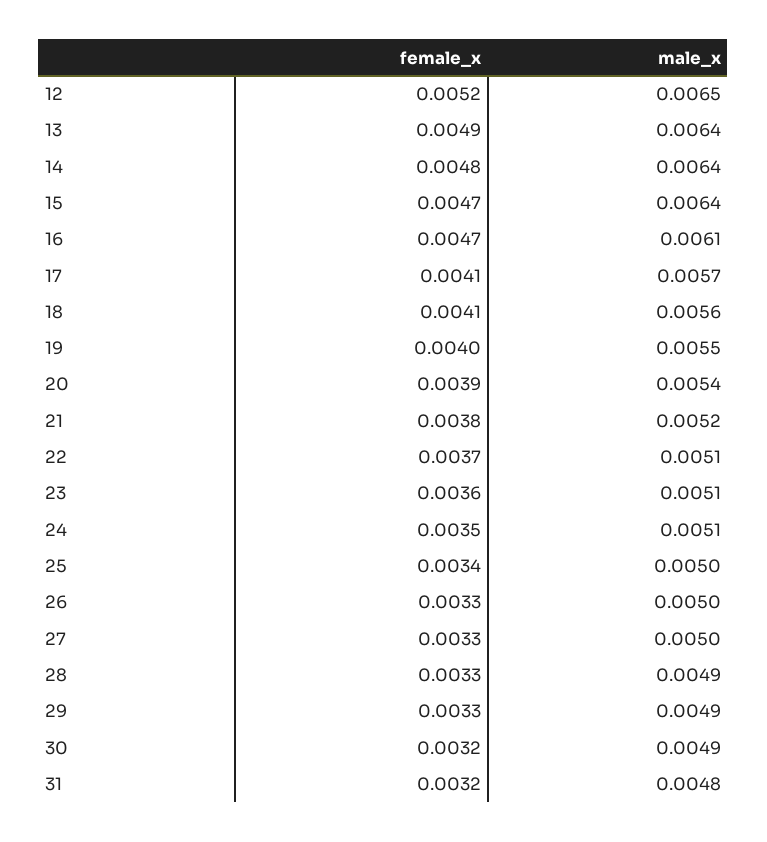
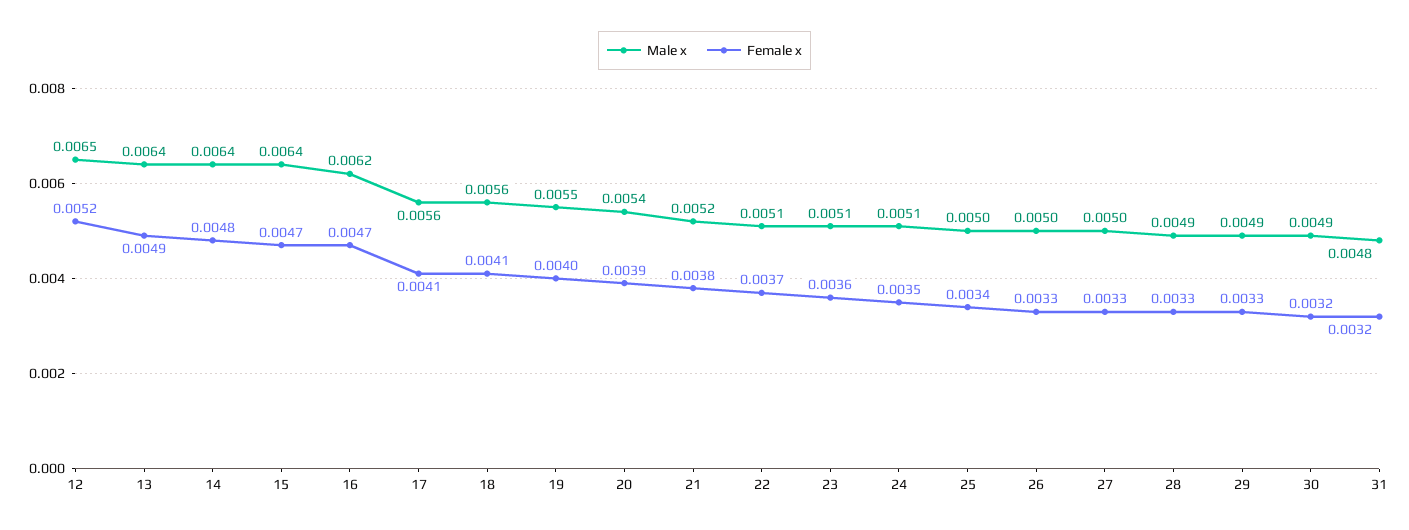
male_x, 16: 0.0061 -> 0.0062
male_x, 17: 0.0057 -> 0.0056

